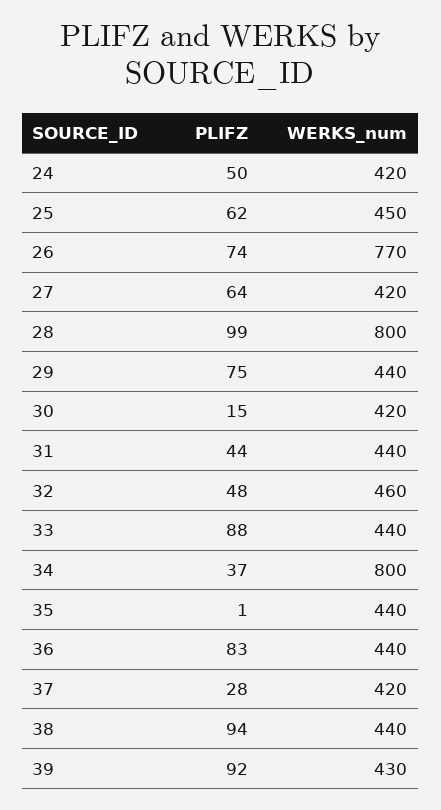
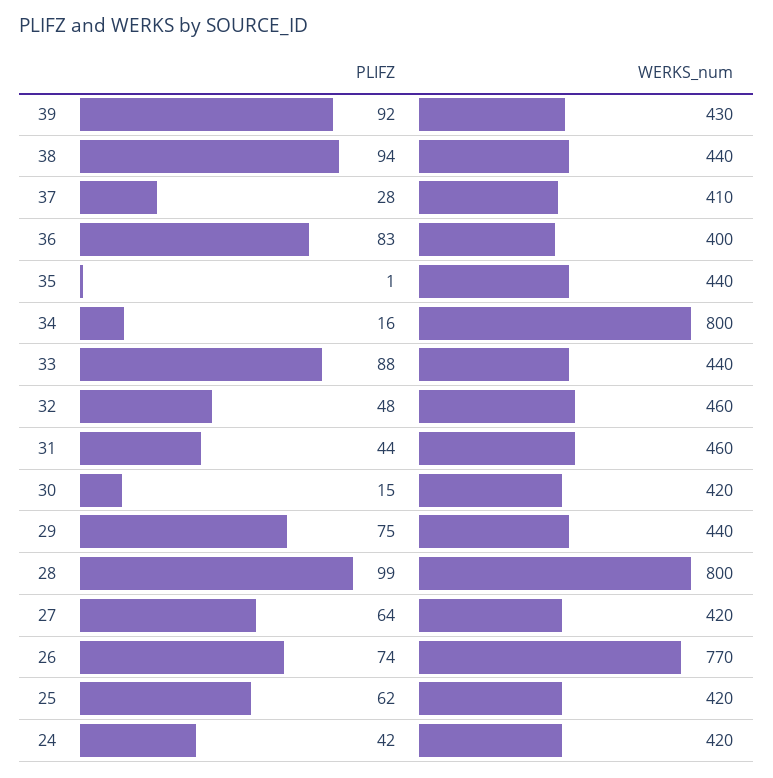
PLIFZ, 24: 50 -> 42
WERKS_num, 25: 450 -> 420
WERKS_num, 31: 440 -> 460
PLIFZ, 34: 37 -> 16
WERKS_num, 36: 440 -> 400
WERKS_num, 37: 420 -> 410

